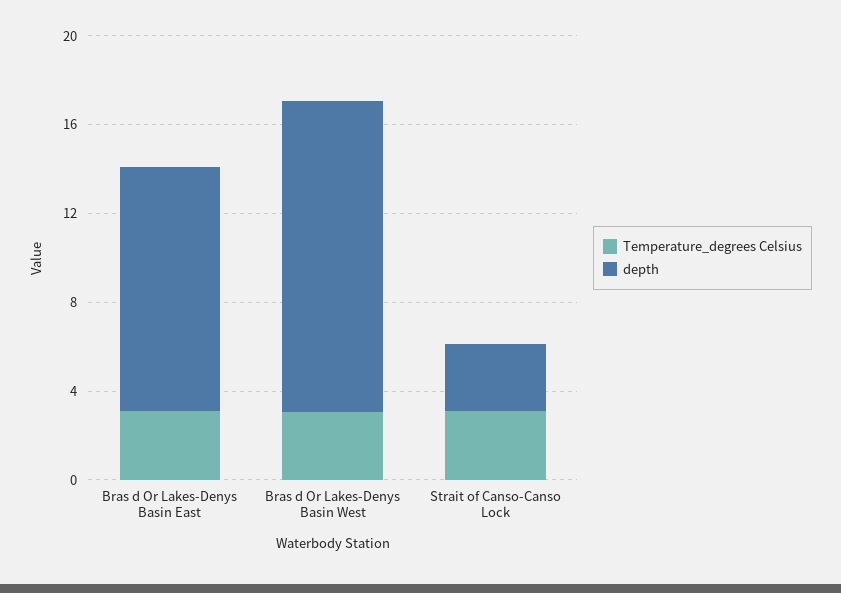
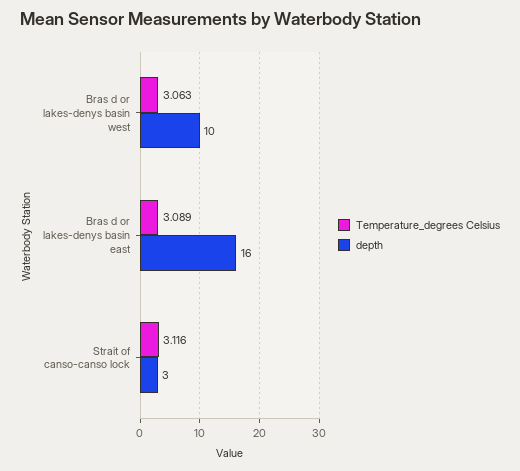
depth, Bras d Or Lakes-Denys Basin East: 11 -> 16
depth, Bras d Or Lakes-Denys Basin West: 14 -> 10

